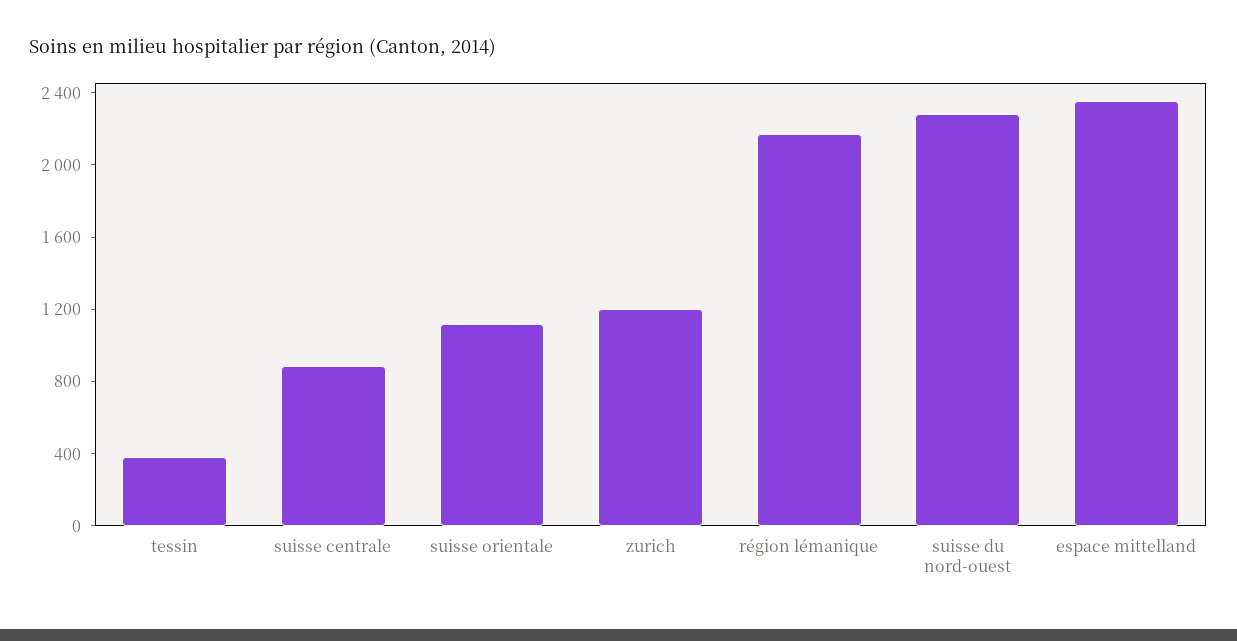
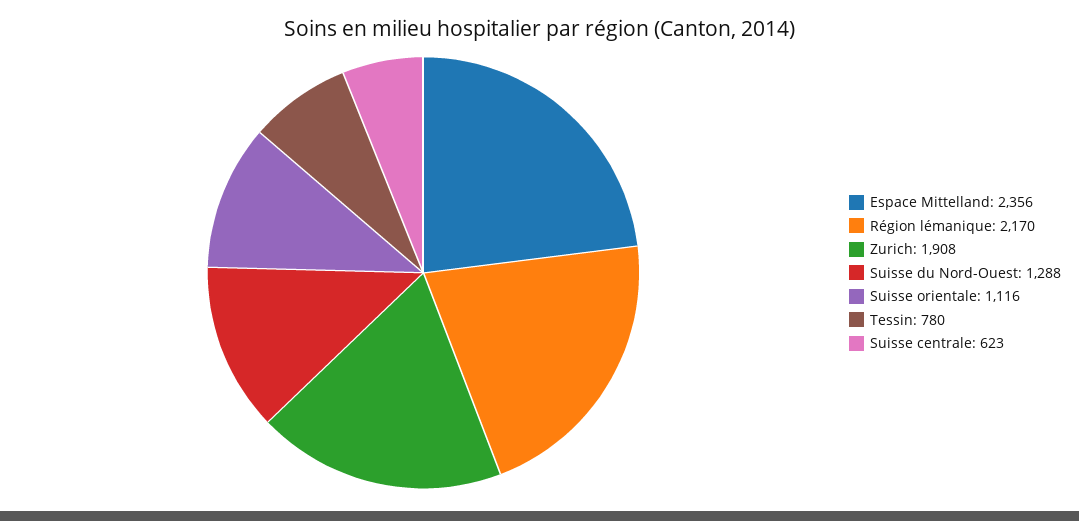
tessin: 400 -> 780
suisse centrale: 900 -> 623
zurich: 1200 -> 1908
suisse du nord-ouest: 2300 -> 1288

